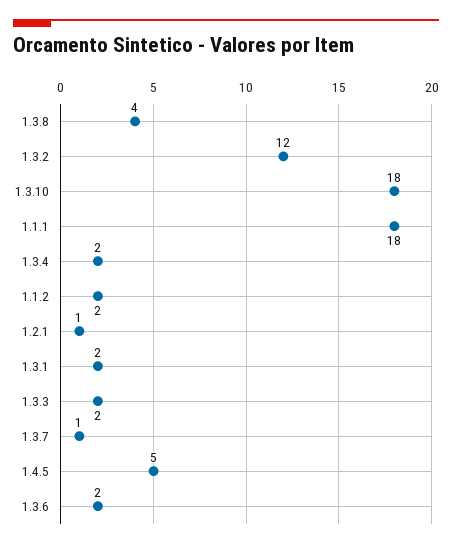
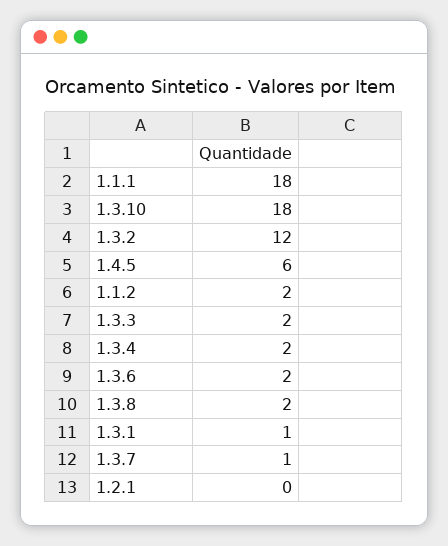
1.3.8: 4 -> 2
1.2.1: 1 -> 0
1.3.1: 2 -> 1
1.4.5: 5 -> 6

